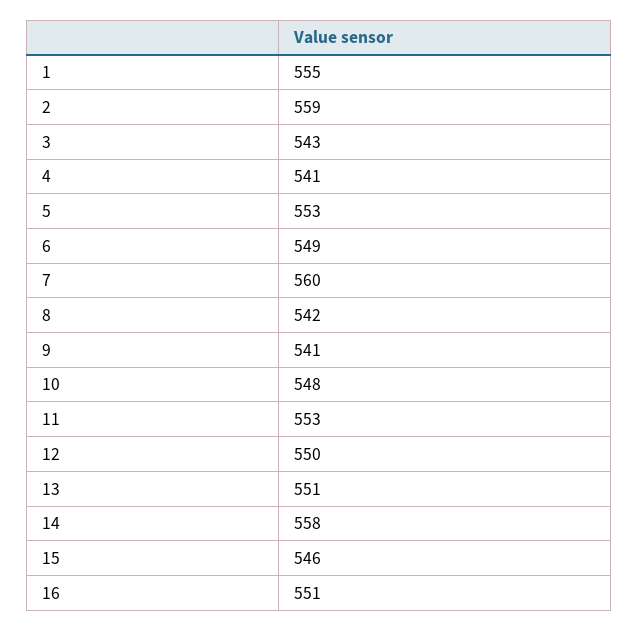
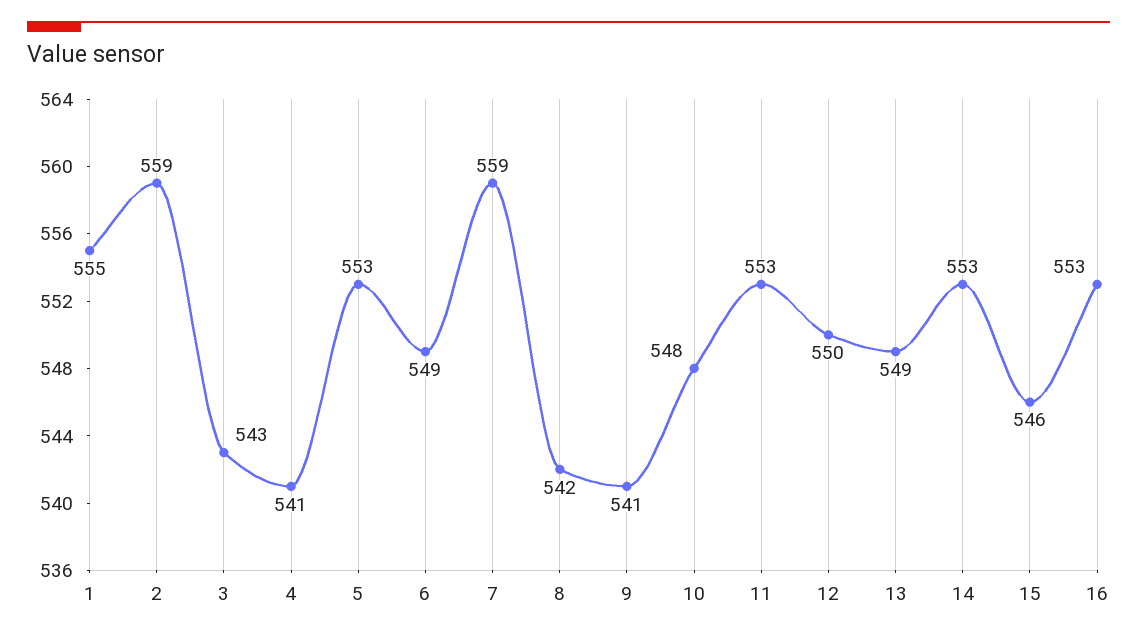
7: 560 -> 559
13: 551 -> 549
14: 558 -> 553
16: 551 -> 553

